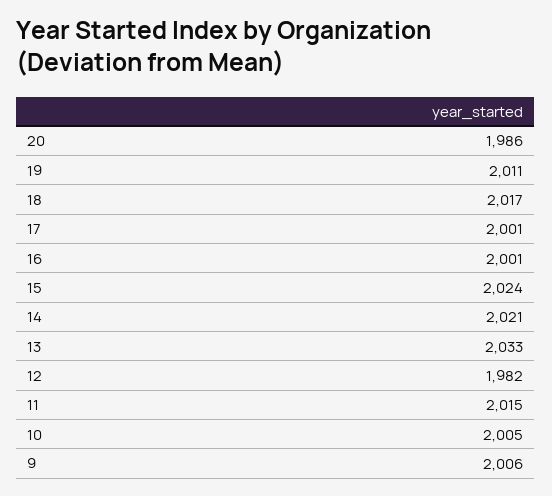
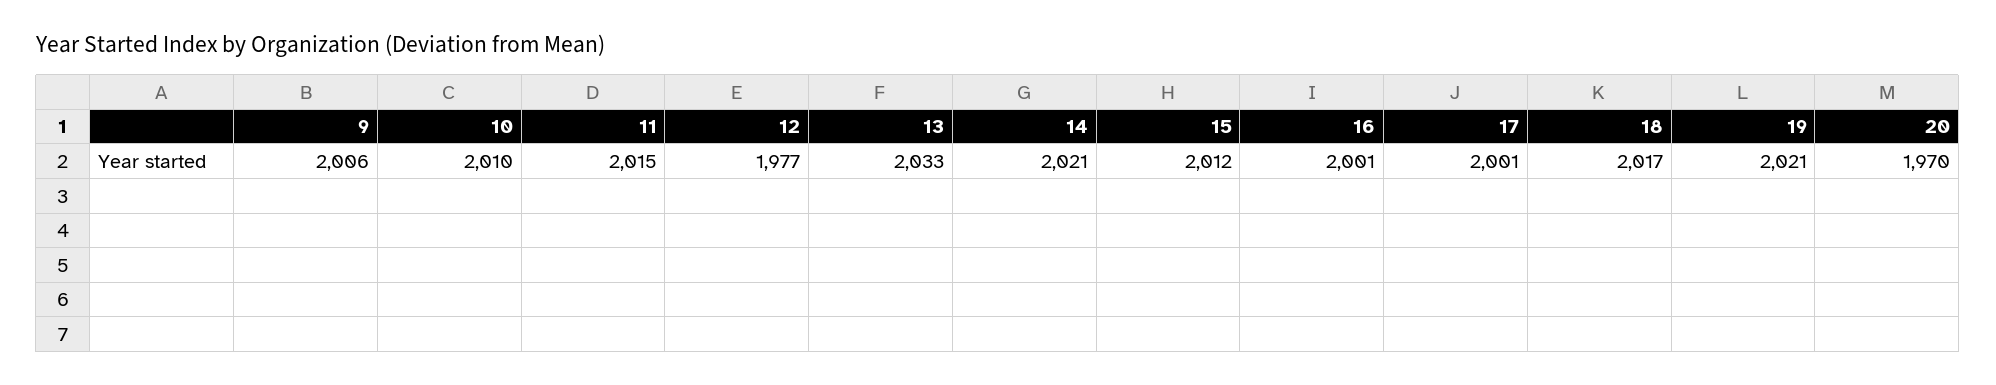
20: 1986 -> 1970
19: 2011 -> 2021
15: 2024 -> 2012
12: 1982 -> 1977
10: 2005 -> 2010

